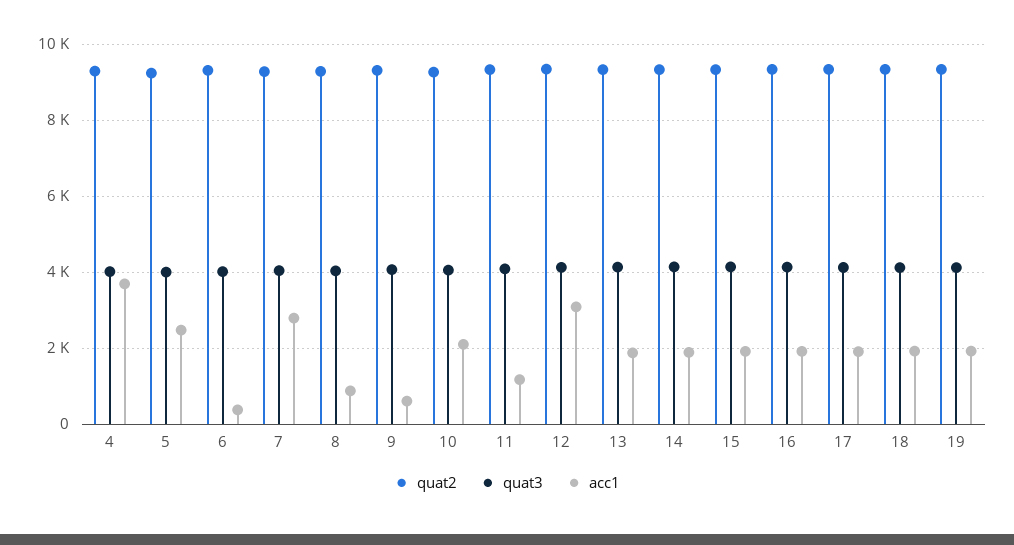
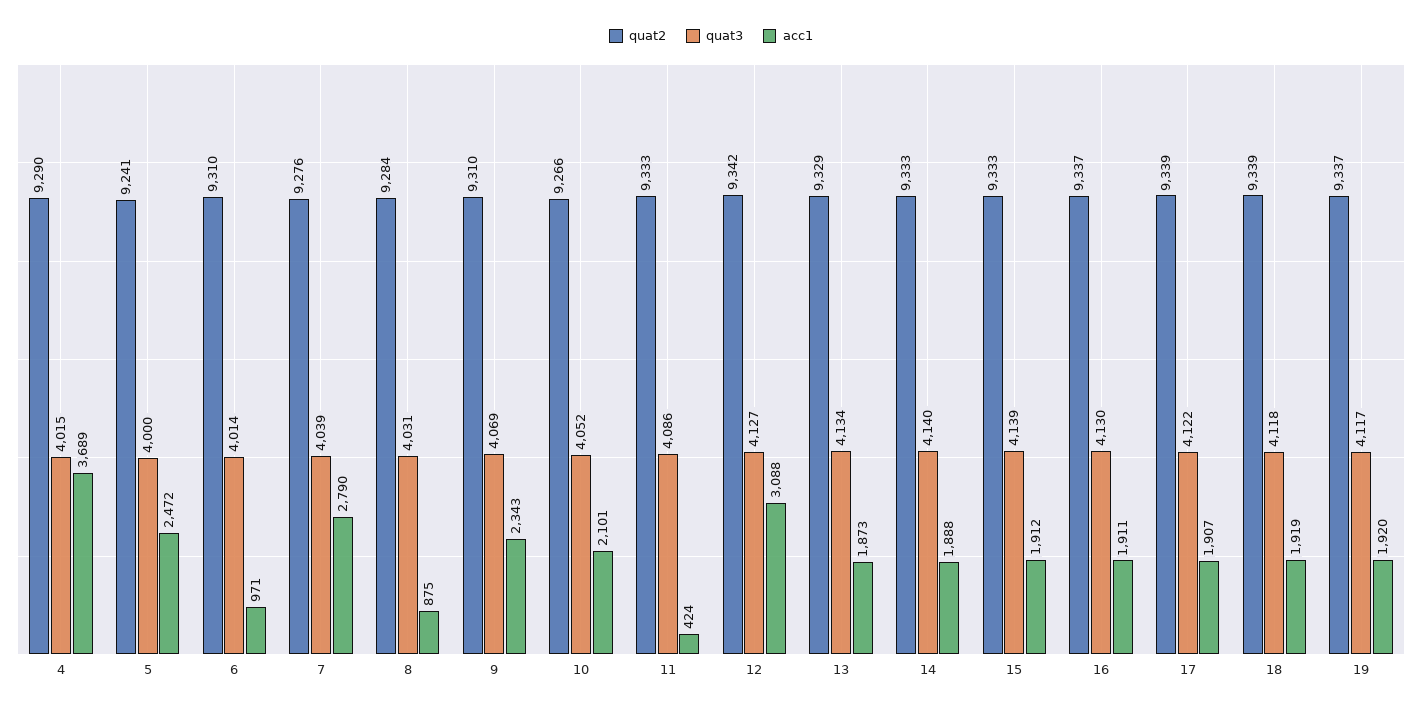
acc1, 6: 400 -> 971
acc1, 9: 600 -> 2343
acc1, 11: 1200 -> 424

